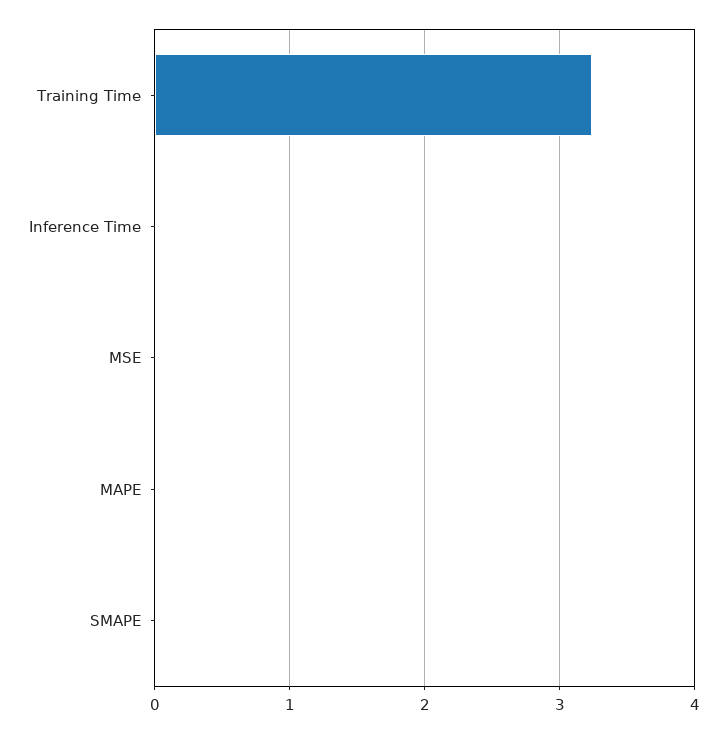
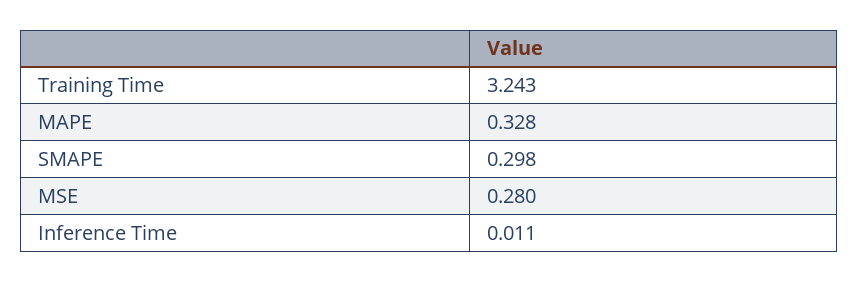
MSE: 0 -> 0.28
MAPE: 0 -> 0.328
SMAPE: 0 -> 0.298

